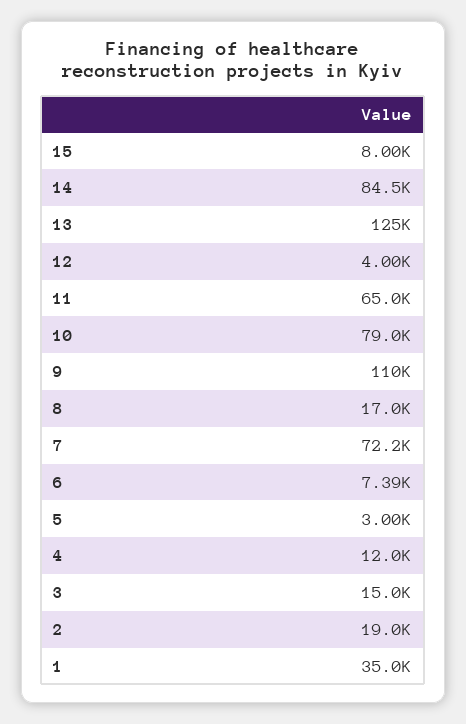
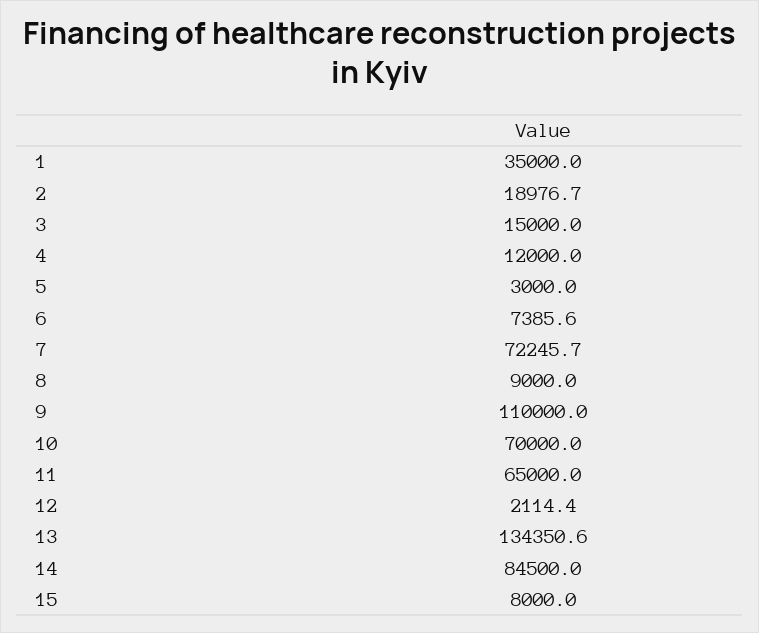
13: 125000 -> 134350.6
12: 4000 -> 2114.4
10: 79000 -> 70000
8: 17000 -> 9000

